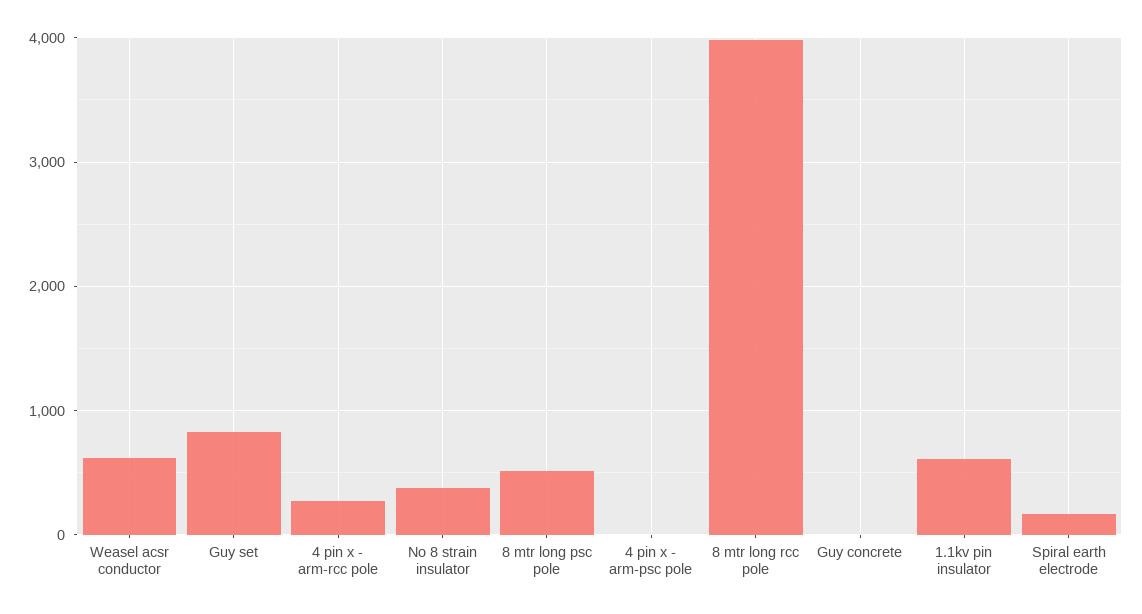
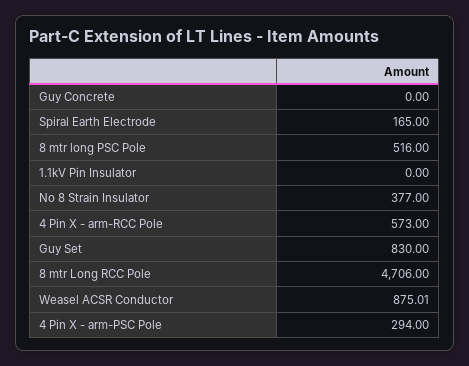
Weasel acsr conductor: 600 -> 875.01
4 pin x - arm-rcc pole: 300 -> 573
4 pin x - arm-psc pole: 0 -> 294
8 mtr long rcc pole: 4000 -> 4706
1.1kv pin insulator: 600 -> 0

